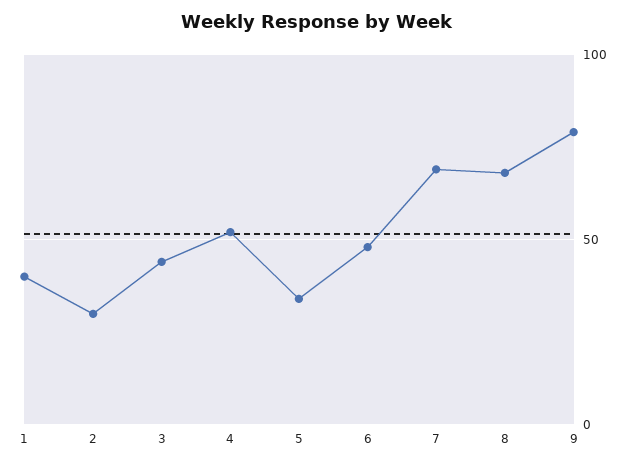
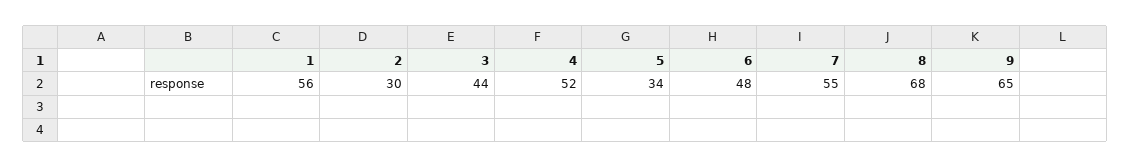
1: 40 -> 56
7: 70 -> 55
9: 80 -> 65

